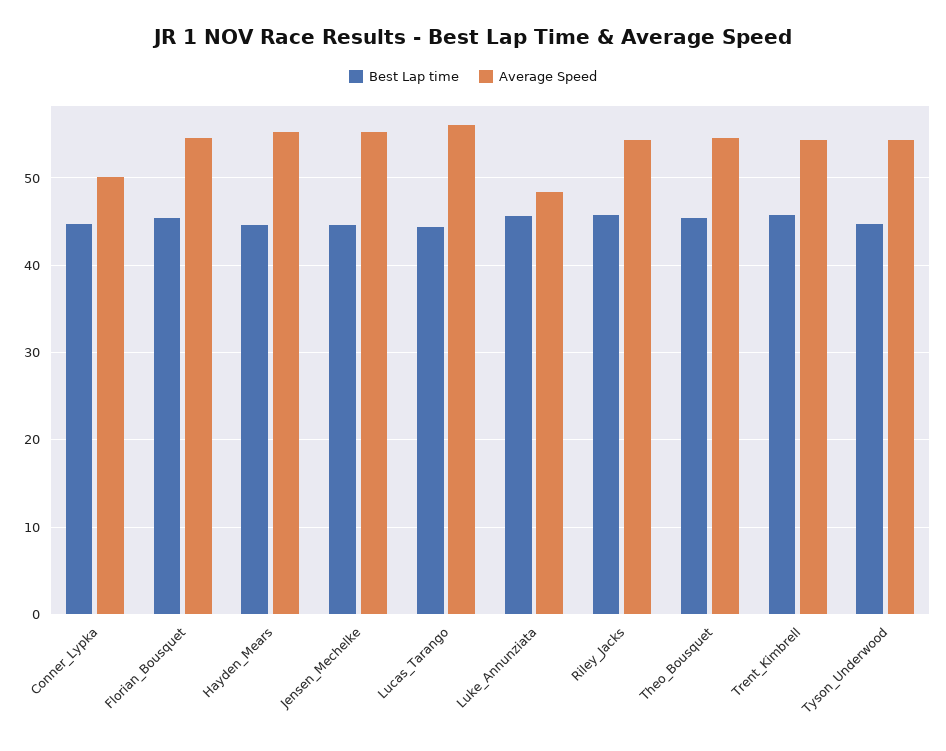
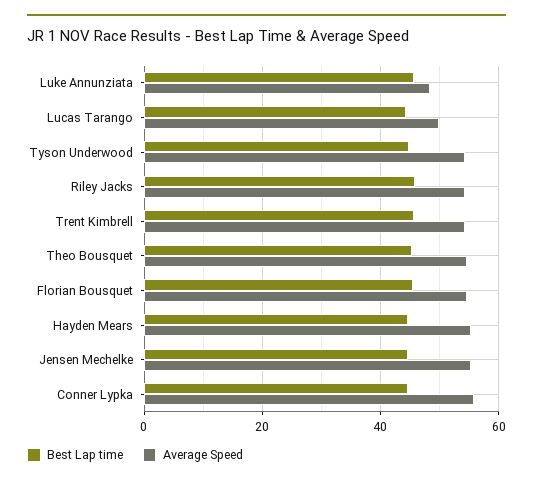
Average Speed, Conner_Lypka: 50 -> 56
Average Speed, Lucas_Tarango: 56 -> 50

